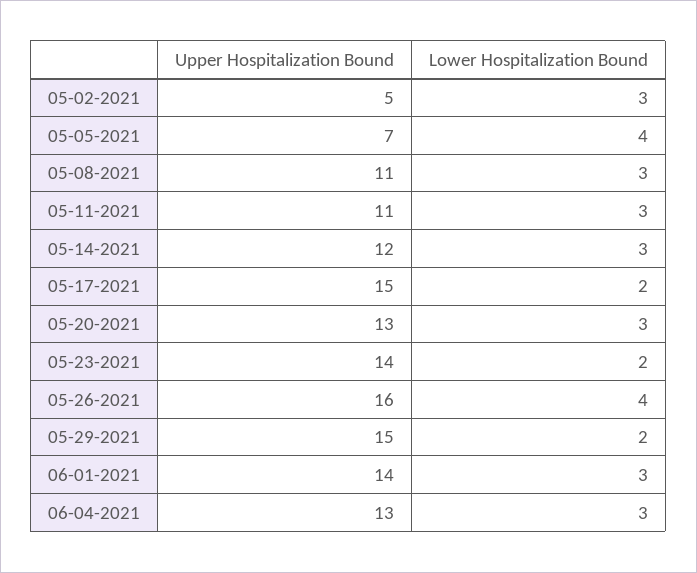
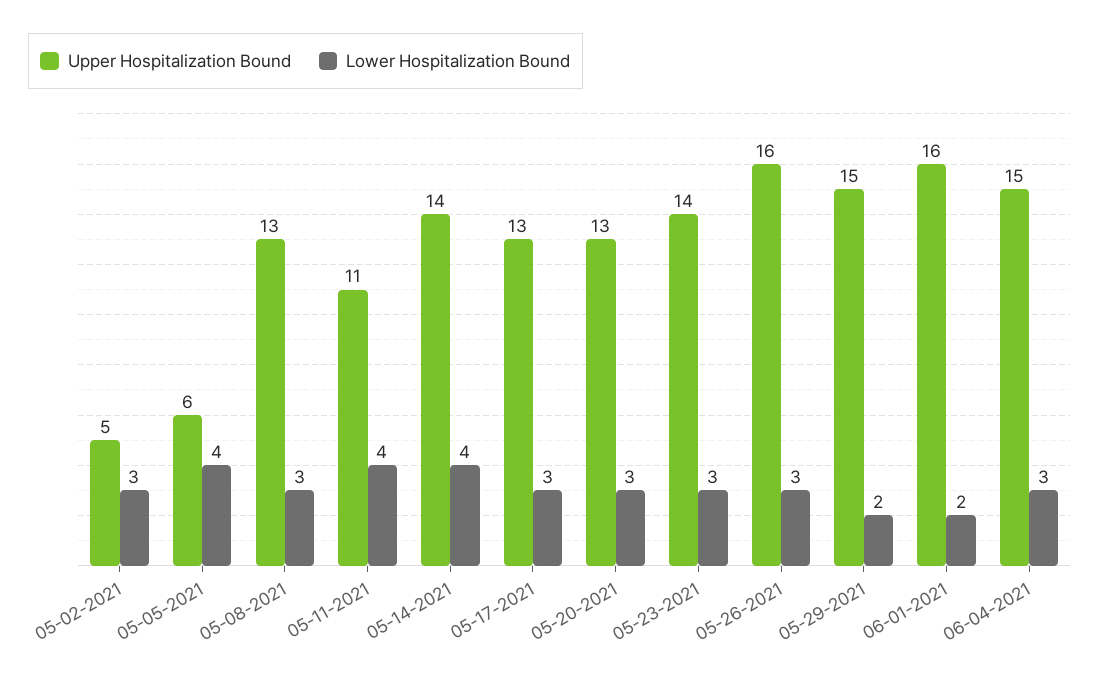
Upper Hospitalization Bound, 05-05-2021: 7 -> 6
Upper Hospitalization Bound, 05-08-2021: 11 -> 13
Lower Hospitalization Bound, 05-11-2021: 3 -> 4
Upper Hospitalization Bound, 05-14-2021: 12 -> 14
Lower Hospitalization Bound, 05-14-2021: 3 -> 4
Upper Hospitalization Bound, 05-17-2021: 15 -> 13
Lower Hospitalization Bound, 05-17-2021: 2 -> 3
Lower Hospitalization Bound, 05-23-2021: 2 -> 3
Lower Hospitalization Bound, 05-26-2021: 4 -> 3
Upper Hospitalization Bound, 06-01-2021: 14 -> 16
Lower Hospitalization Bound, 06-01-2021: 3 -> 2
Upper Hospitalization Bound, 06-04-2021: 13 -> 15

